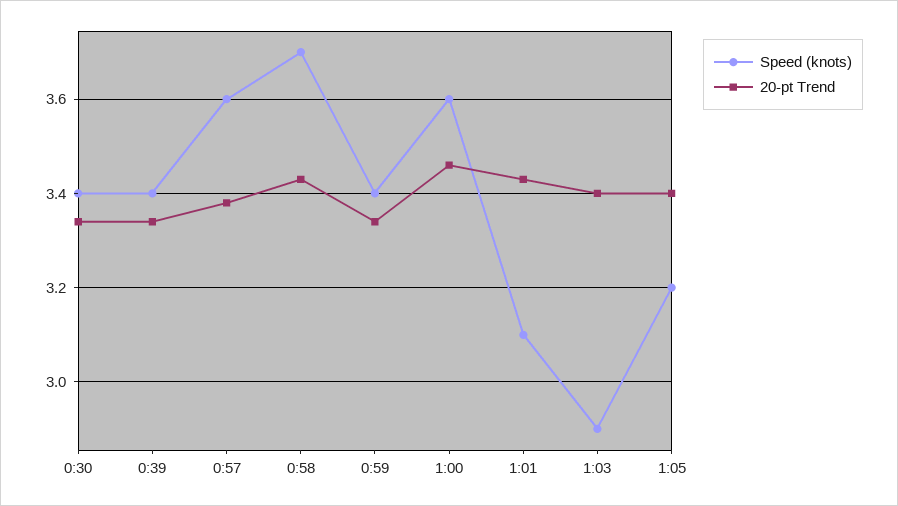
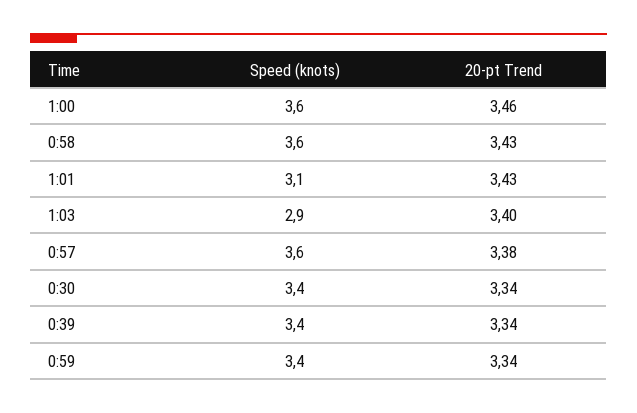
Speed (knots), 0:58: 3.7 -> 3.6
Speed (knots), 1:05: 3.2 -> none
20-pt Trend, 1:05: 3.4 -> none

